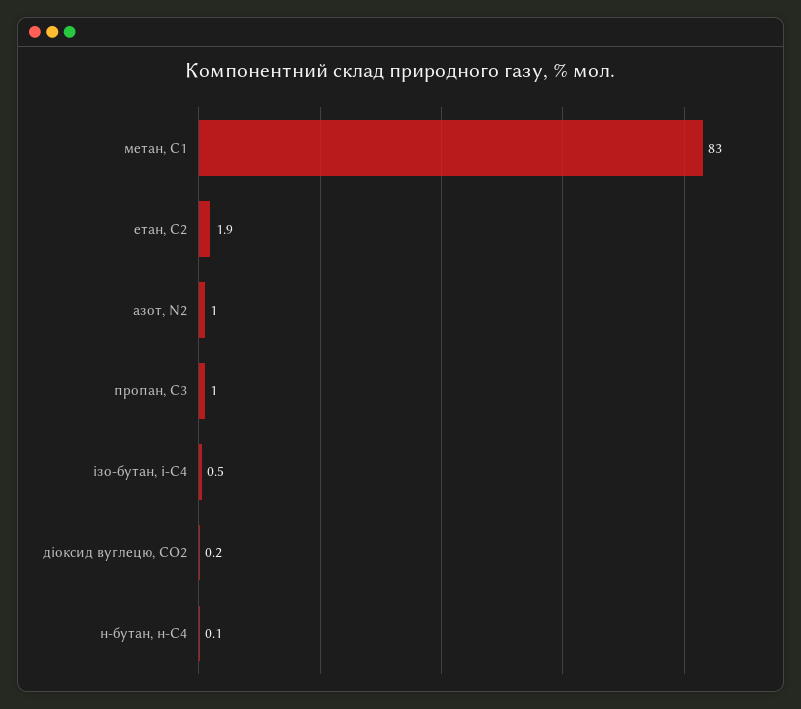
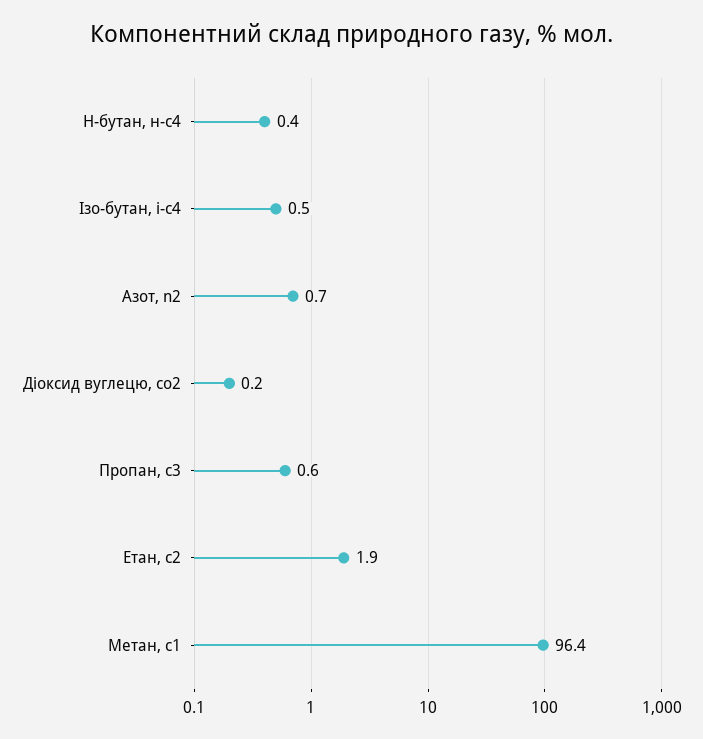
метан, С1: 83 -> 96.4
азот, N2: 1 -> 0.7
пропан, С3: 1 -> 0.6
н-бутан, н-С4: 0.1 -> 0.4

